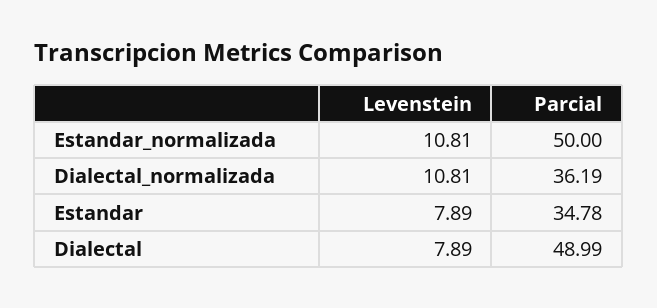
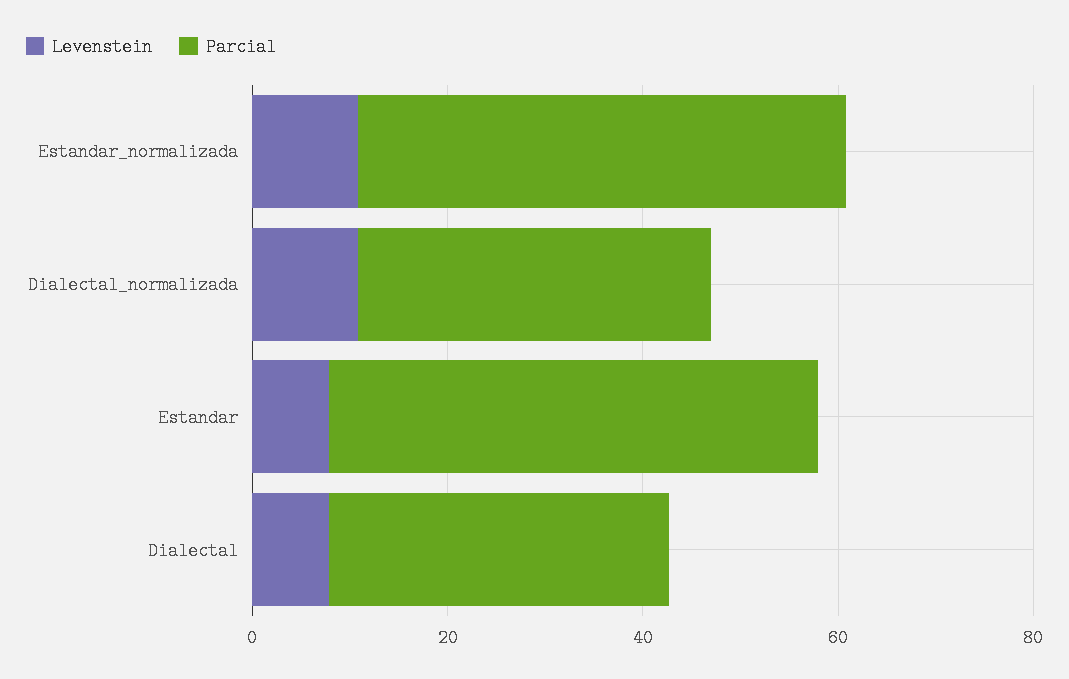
Parcial, Estandar: 34.78 -> 50
Parcial, Dialectal: 48.99 -> 35

